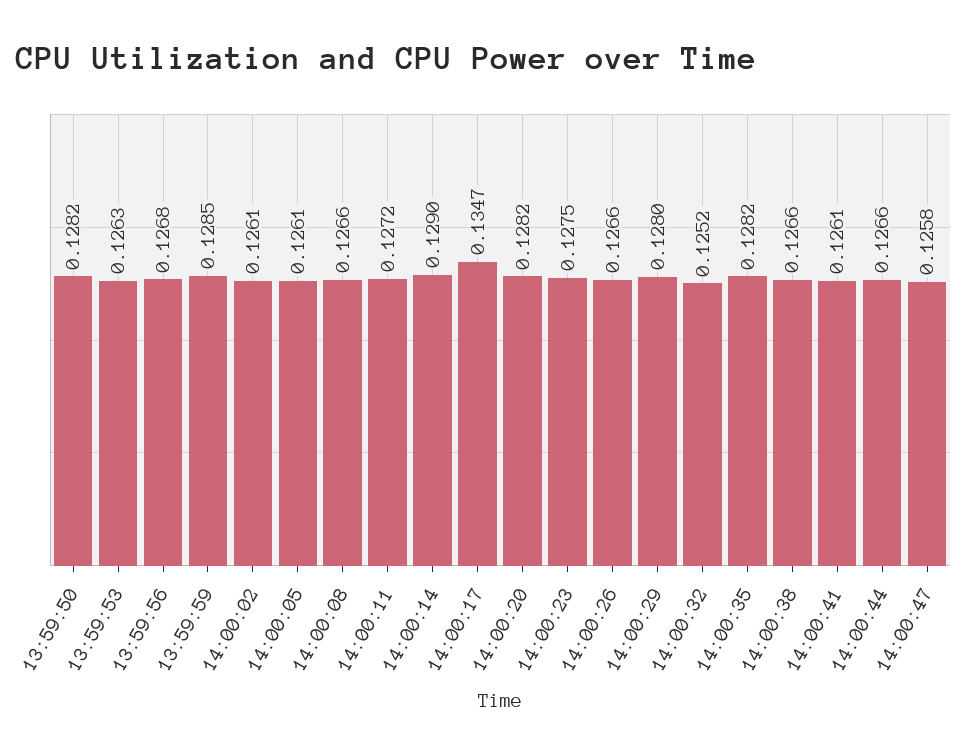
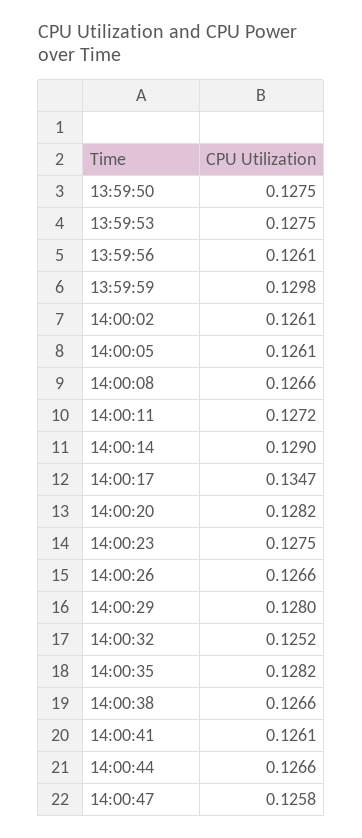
13:59:50: 0.1282 -> 0.1275
13:59:53: 0.1263 -> 0.1275
13:59:56: 0.1268 -> 0.1261
13:59:59: 0.1285 -> 0.1298

